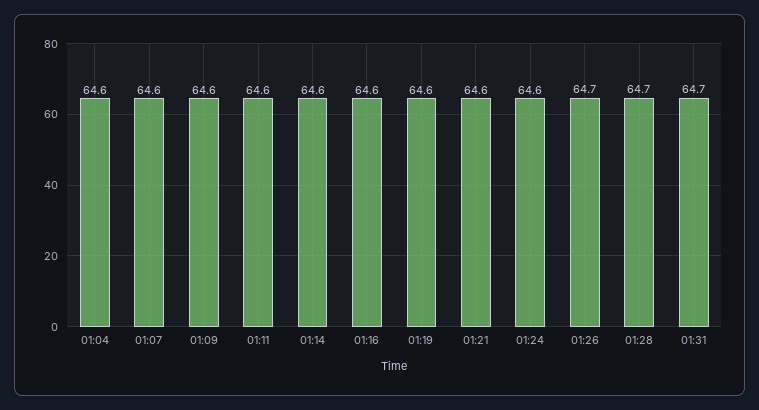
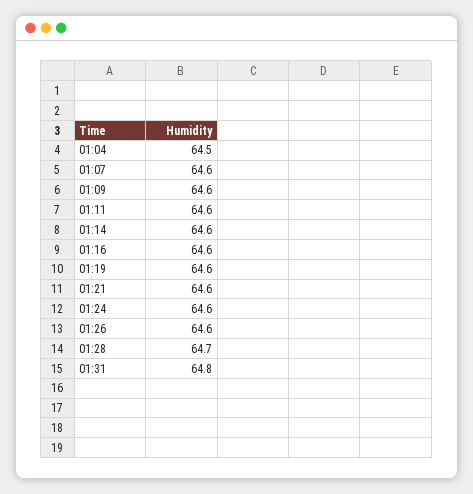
01:04: 64.6 -> 64.5
01:26: 64.7 -> 64.6
01:31: 64.7 -> 64.8

